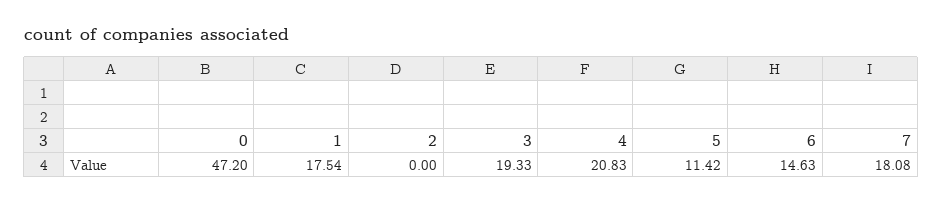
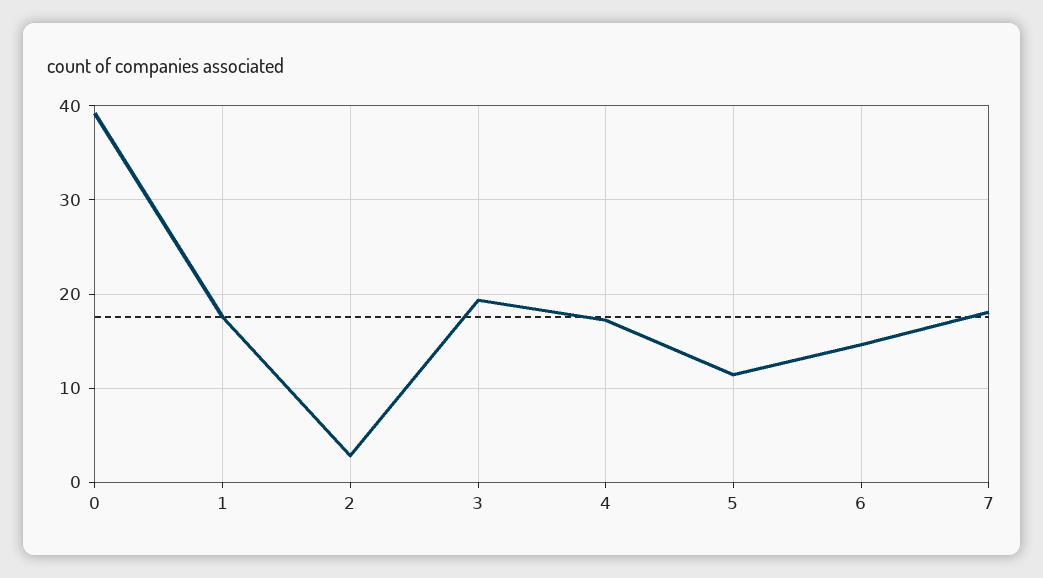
0: 47.2 -> 39
2: 0 -> 3
4: 20.83 -> 17

